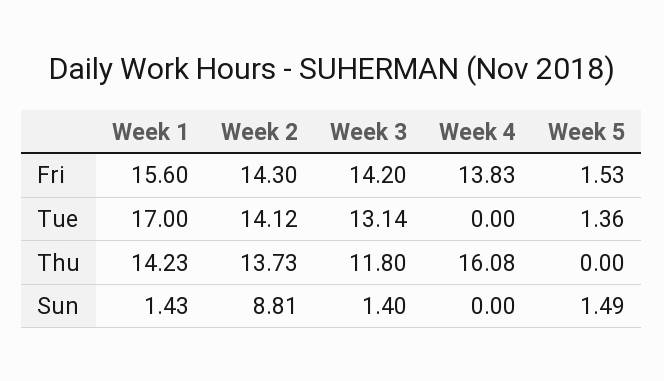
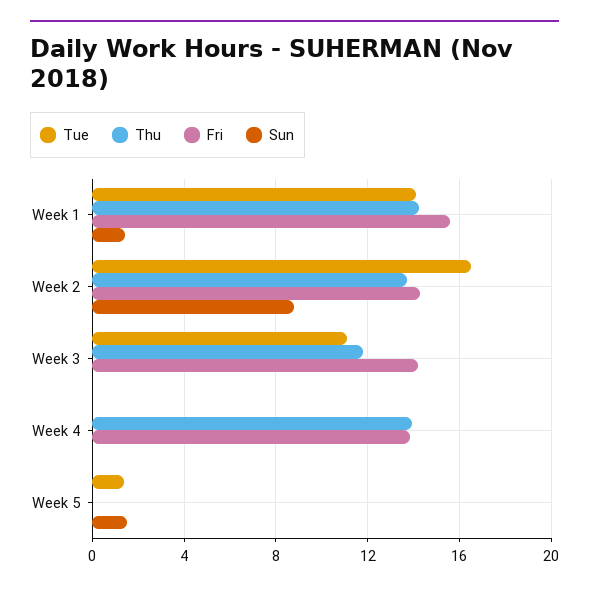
Fri, Week 5: 1.53 -> 0
Tue, Week 1: 17 -> 14
Tue, Week 2: 14.12 -> 16.5
Tue, Week 3: 13.14 -> 11
Thu, Week 4: 16.08 -> 14
Sun, Week 3: 1.4 -> 0

